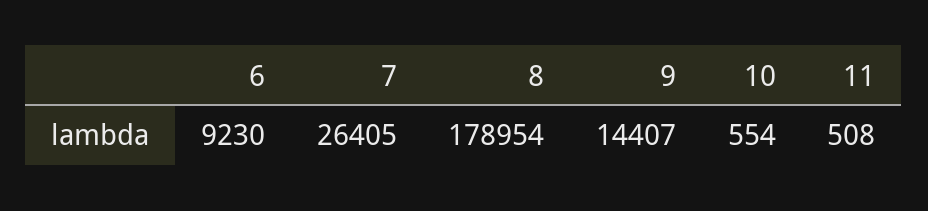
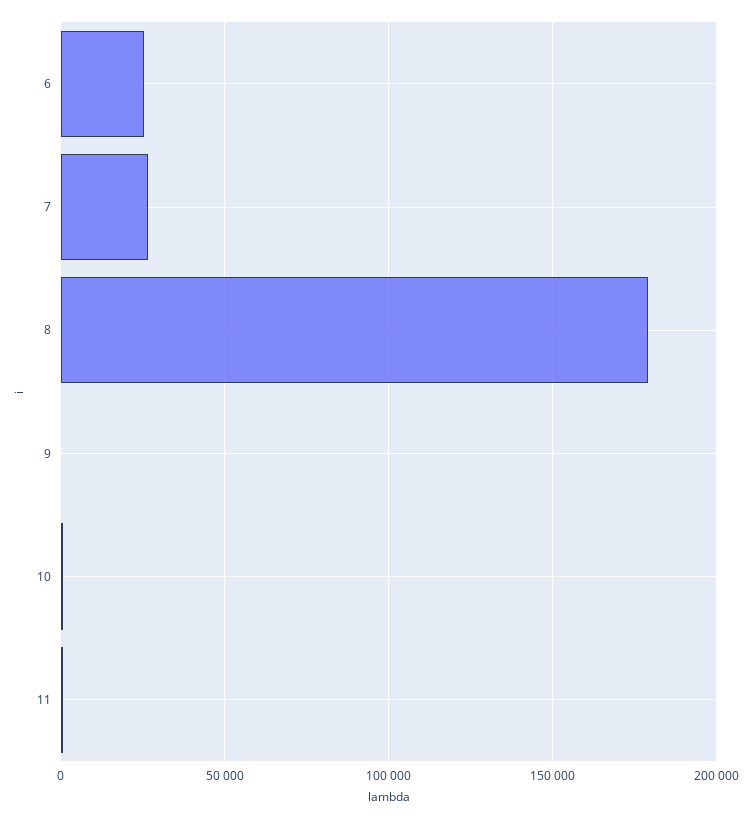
6: 9230 -> 25000
9: 14407 -> 0

